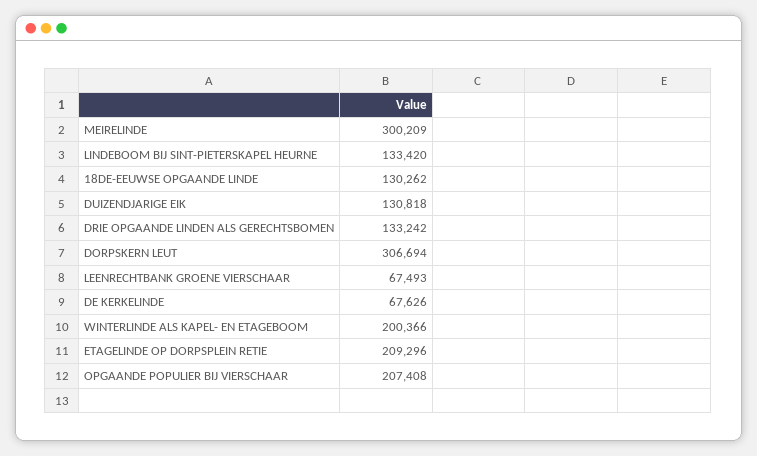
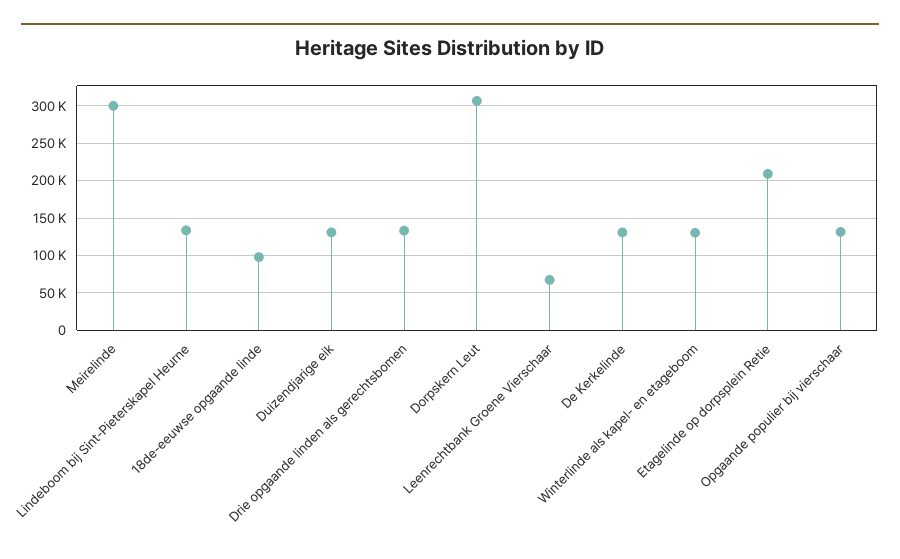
18DE-EEUWSE OPGAANDE LINDE: 130262 -> 100000
DE KERKELINDE: 67626 -> 130000
WINTERLINDE ALS KAPEL- EN ETAGEBOOM: 200366 -> 130000
OPGAANDE POPULIER BIJ VIERSCHAAR: 207408 -> 130000

